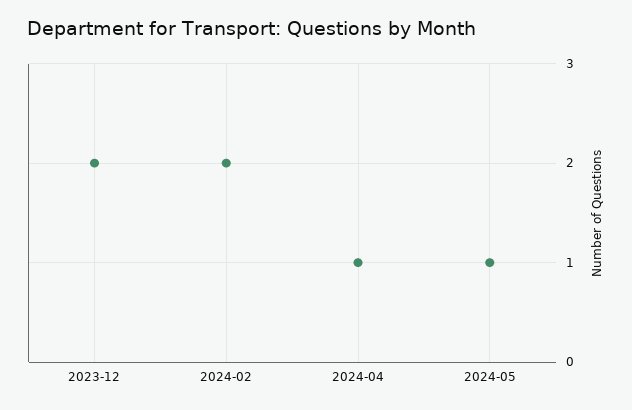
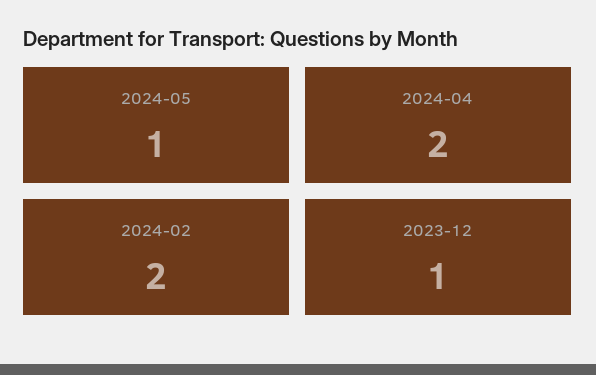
2023-12: 2 -> 1
2024-04: 1 -> 2

